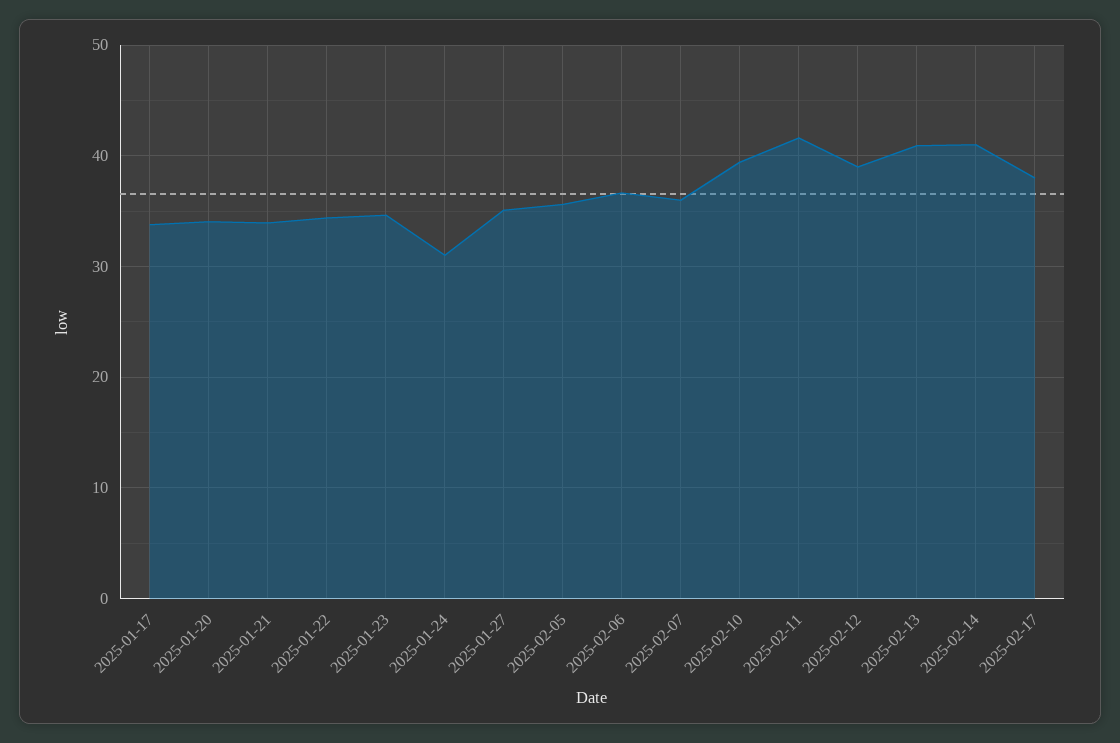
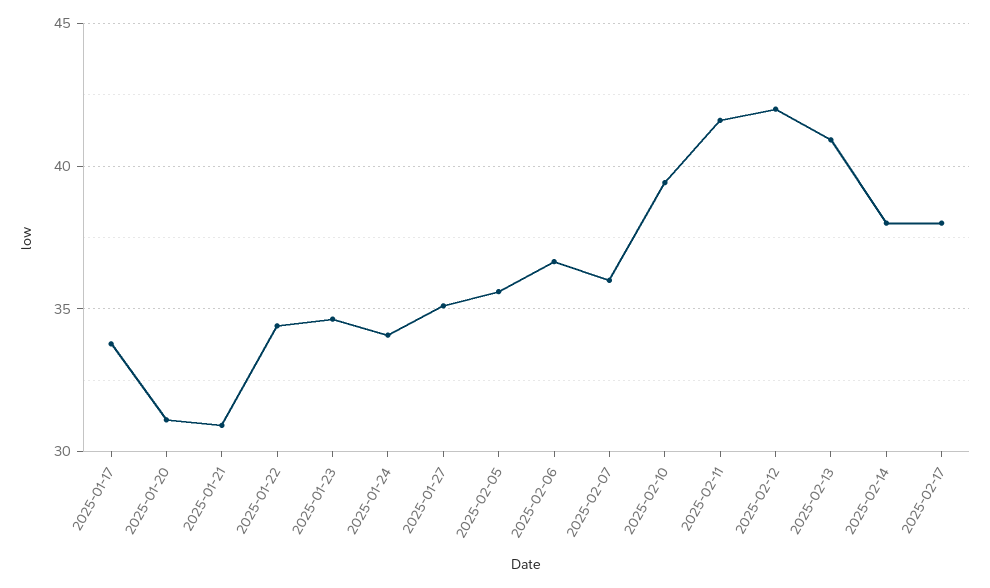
2025-01-20: 34 -> 31
2025-01-21: 34 -> 31
2025-01-24: 31 -> 34
2025-02-12: 39 -> 42
2025-02-14: 41 -> 38

